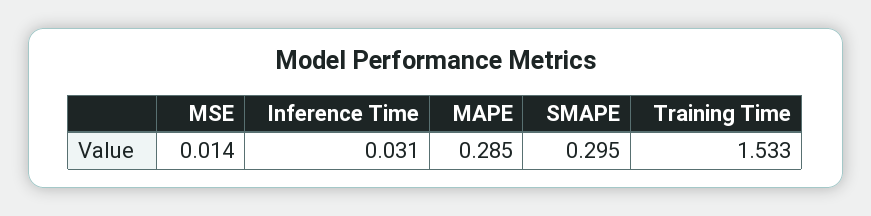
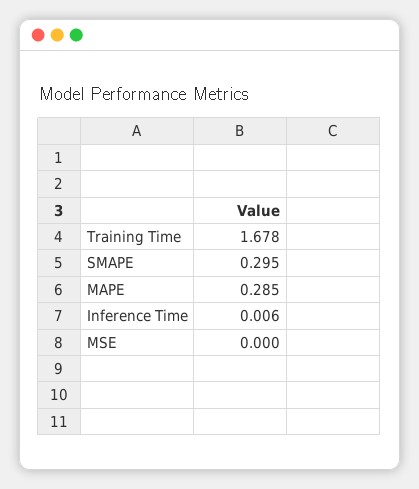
MSE: 0.014 -> 0
Inference Time: 0.031 -> 0.006
Training Time: 1.533 -> 1.678

